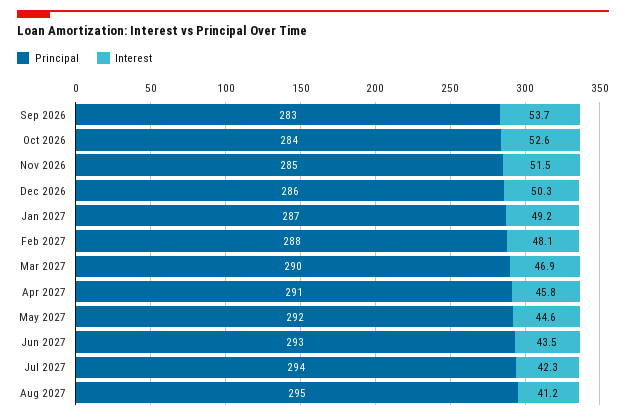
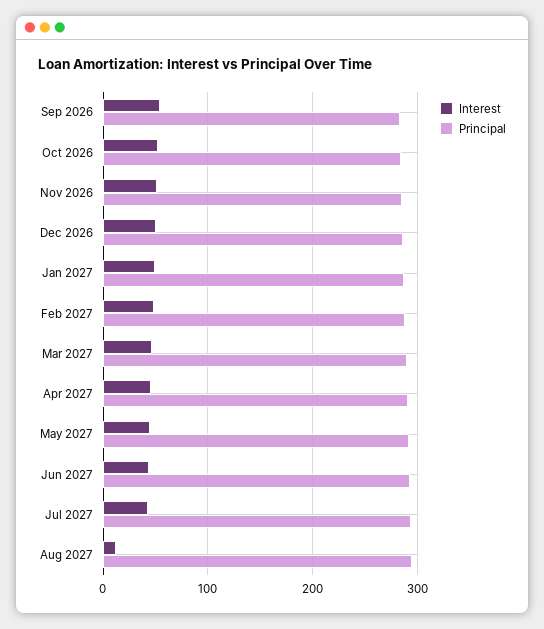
Interest, Aug 2027: 41.2 -> 10

